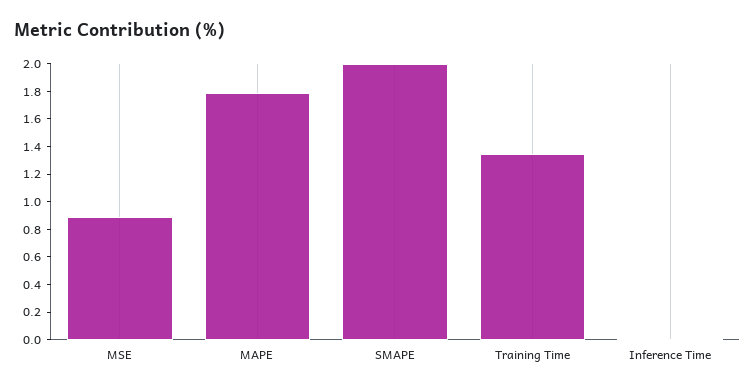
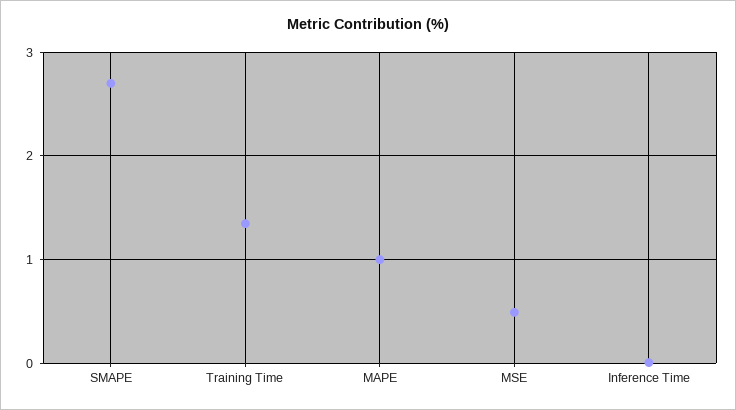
MSE: 0.9 -> 0.5
MAPE: 1.8 -> 1
SMAPE: 2 -> 2.7

